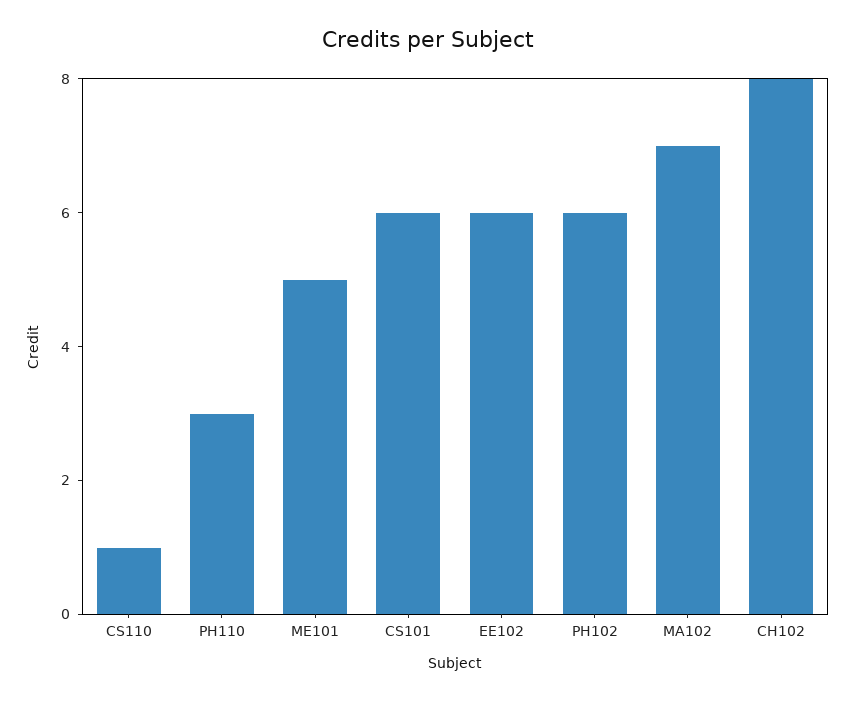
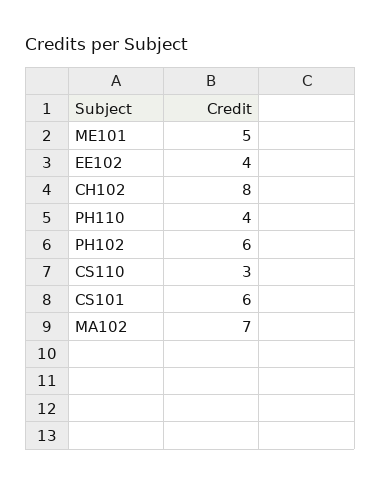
CS110: 1 -> 3
PH110: 3 -> 4
EE102: 6 -> 4

